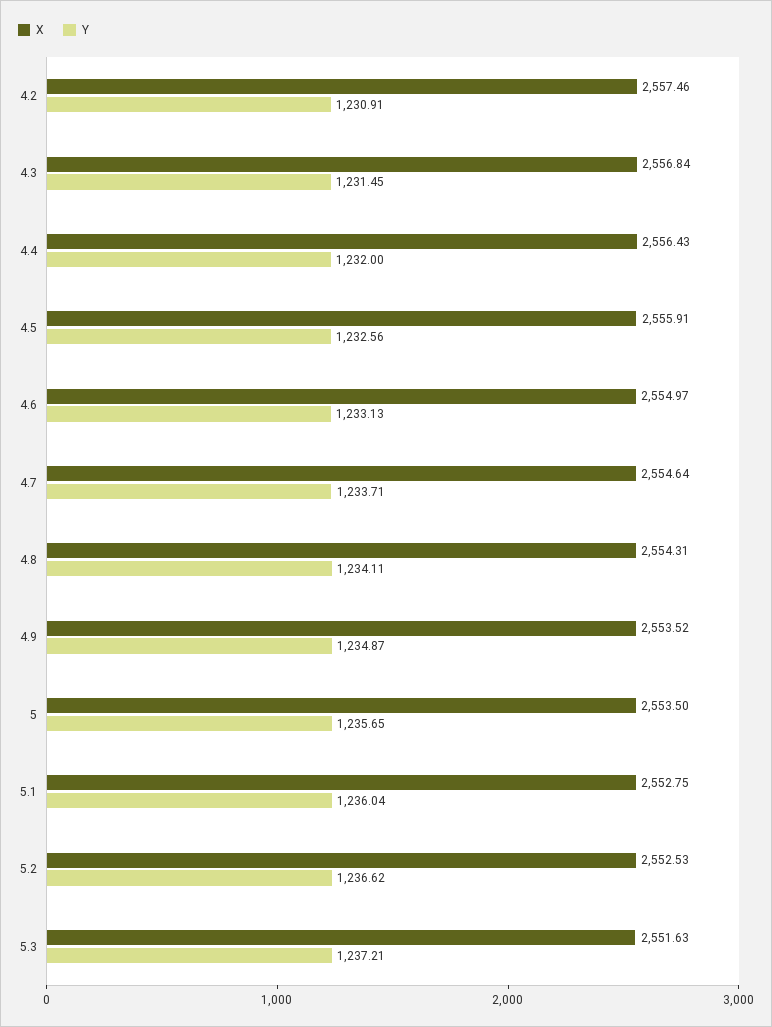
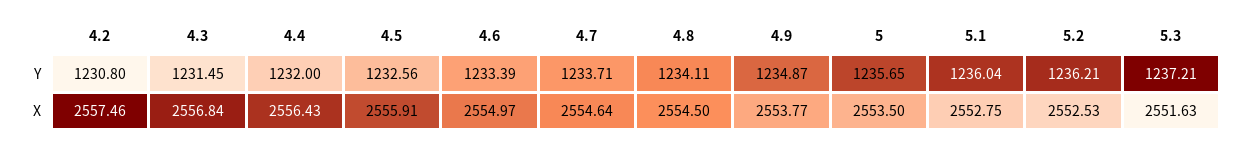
Y, 4.2: 1230.91 -> 1230.8
Y, 4.6: 1233.13 -> 1233.39
X, 4.8: 2554.31 -> 2554.5
X, 4.9: 2553.52 -> 2553.77
Y, 5.2: 1236.62 -> 1236.21

